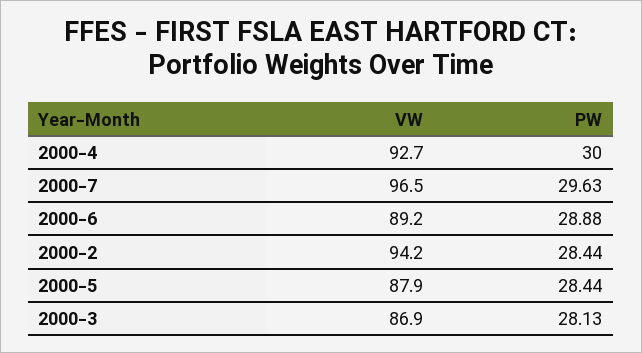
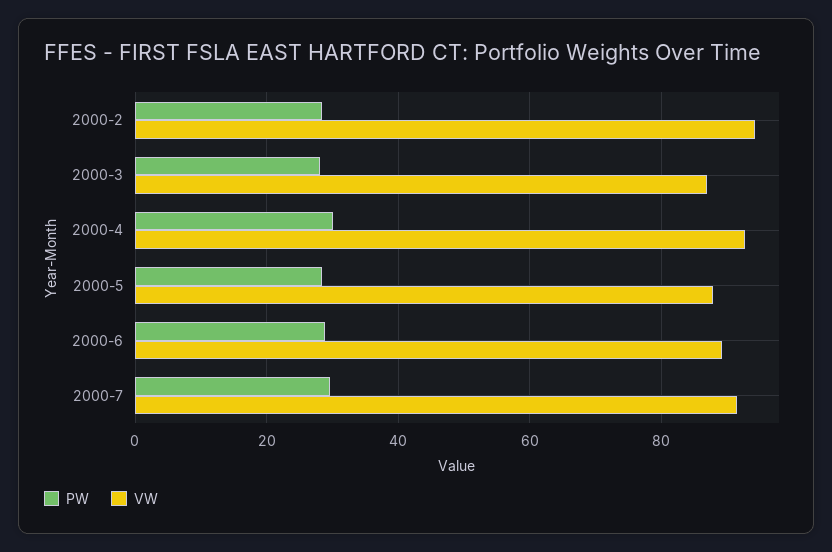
VW, 2000-7: 96.5 -> 92

